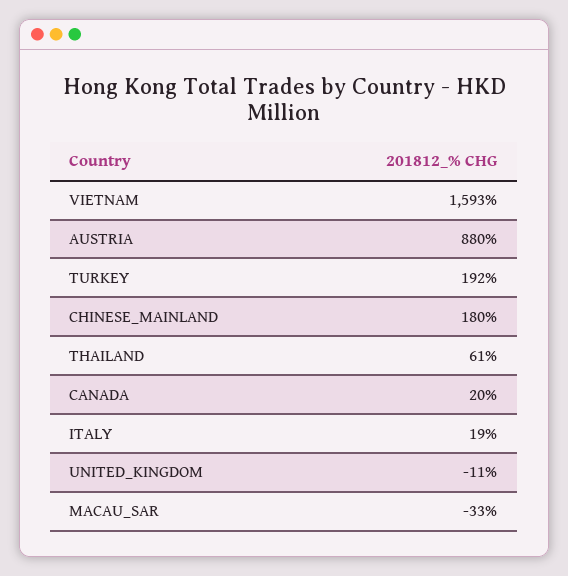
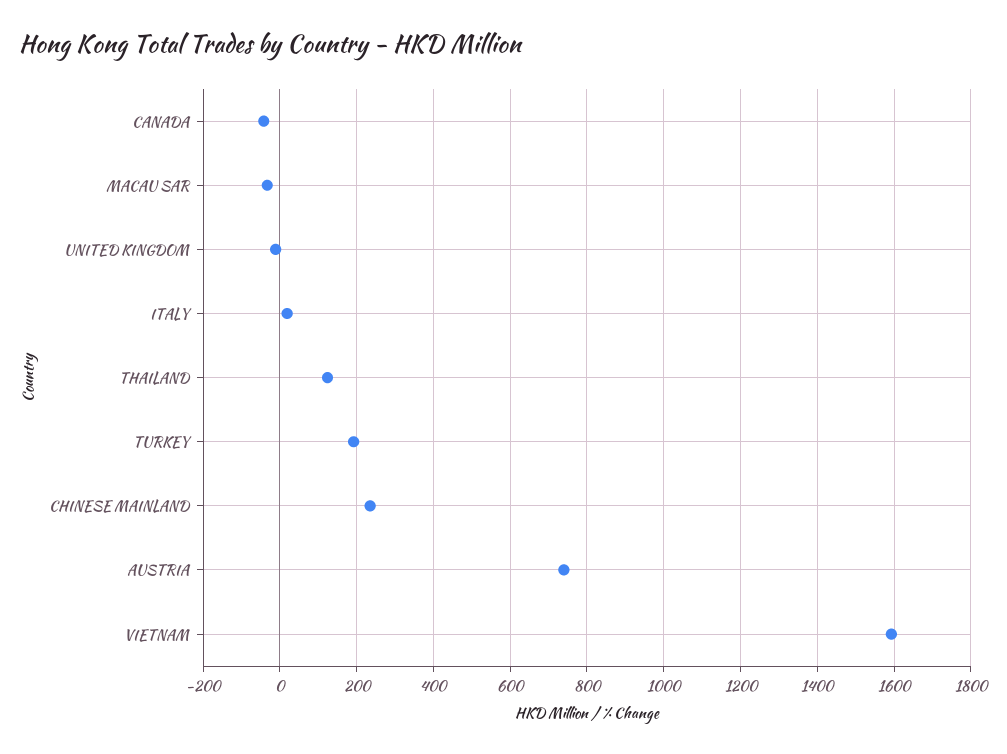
AUSTRIA: 880 -> 740
CHINESE_MAINLAND: 180 -> 240
THAILAND: 61 -> 120
CANADA: 20 -> -40

